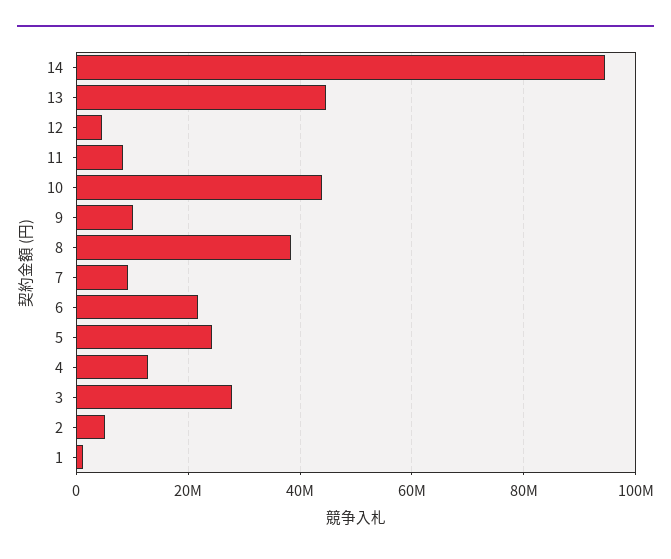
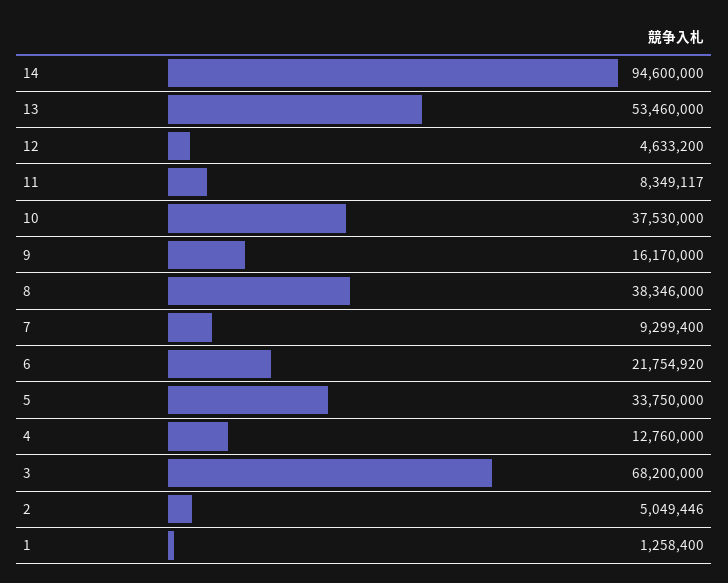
13: 44000000 -> 53460000
10: 44000000 -> 37530000
9: 10000000 -> 16170000
5: 24000000 -> 33750000
3: 28000000 -> 68200000

